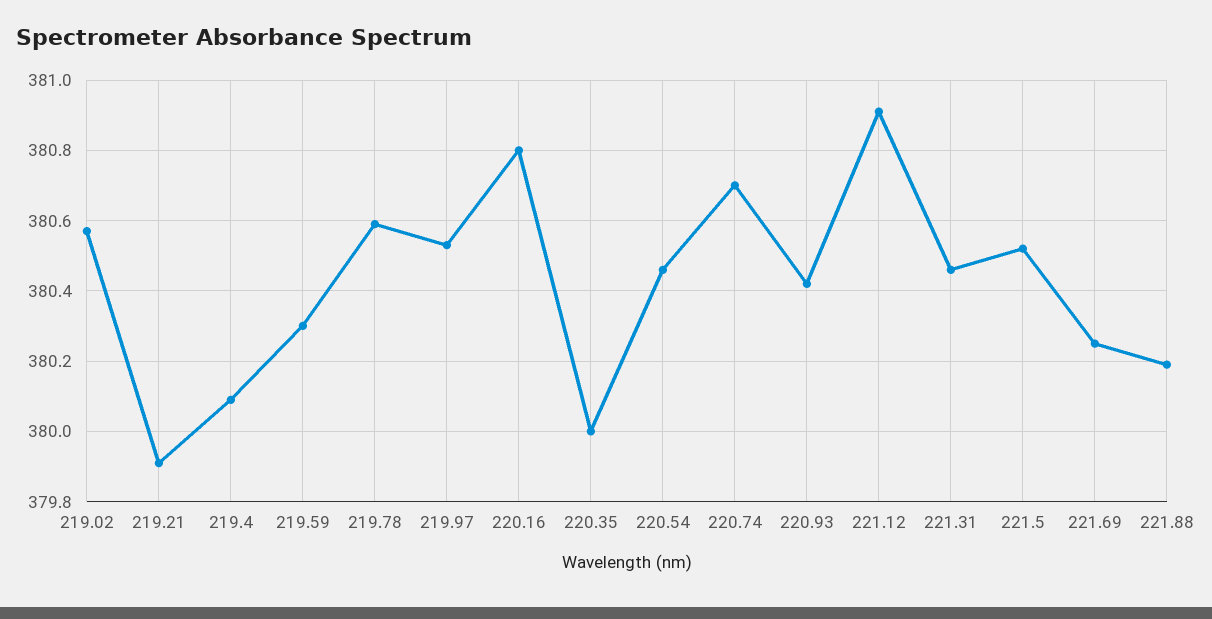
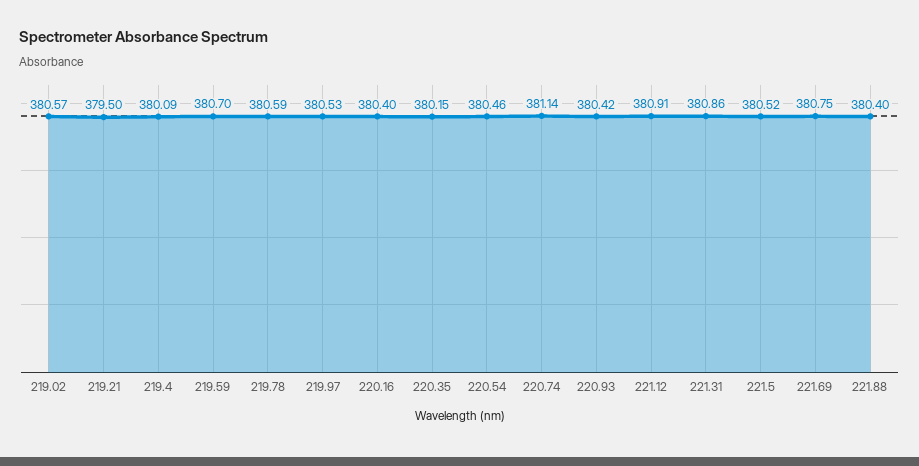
219.21: 379.9 -> 379.5
219.59: 380.3 -> 380.7
220.16: 380.8 -> 380.4
220.35: 380 -> 380.15
220.74: 380.7 -> 381.14
221.31: 380.45 -> 380.86
221.69: 380.25 -> 380.75
221.88: 380.2 -> 380.4

